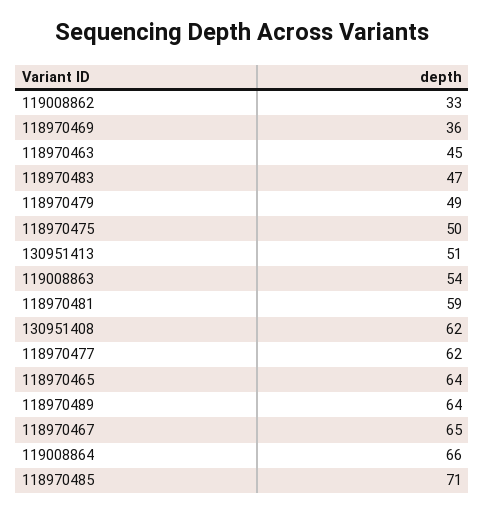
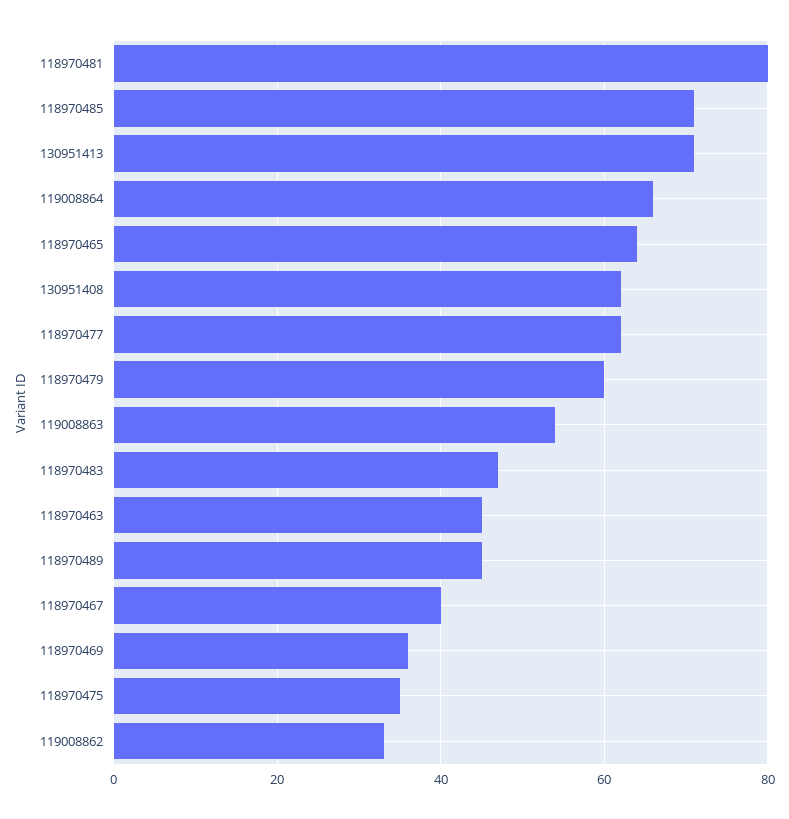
118970479: 49 -> 60
118970475: 50 -> 35
130951413: 51 -> 70
118970481: 59 -> 80
118970489: 64 -> 45
118970467: 65 -> 40

